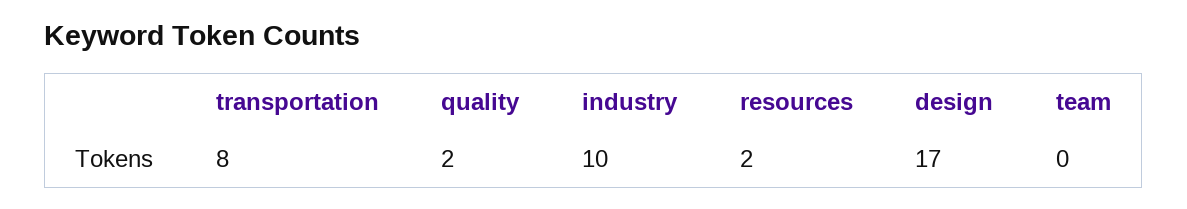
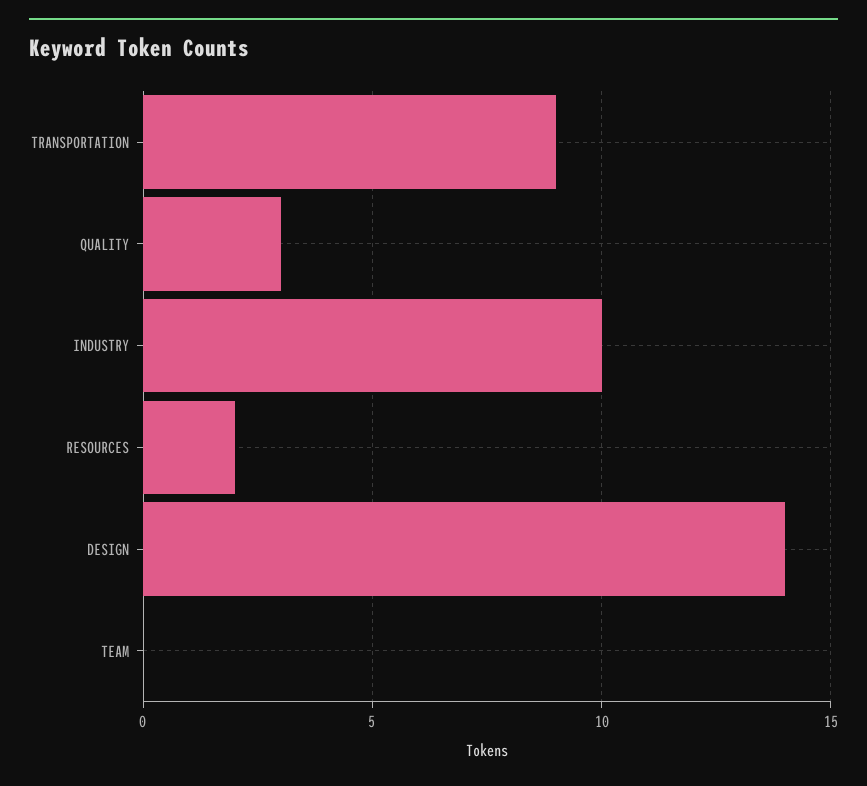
transportation: 8 -> 9
quality: 2 -> 3
design: 17 -> 14

